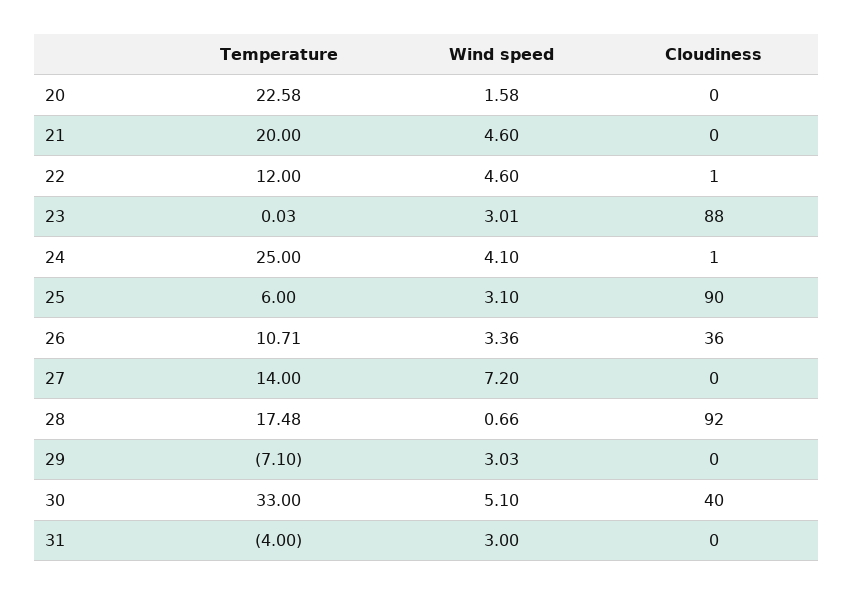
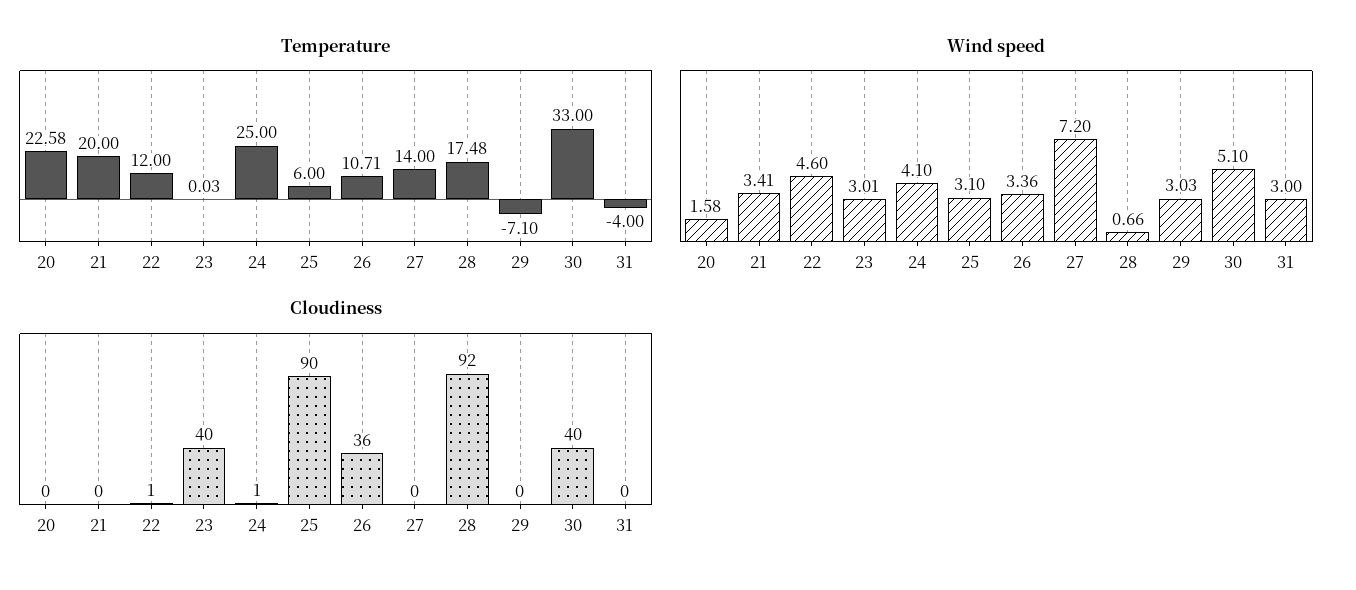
Wind speed, 21: 4.6 -> 3.41
Cloudiness, 23: 88 -> 40

